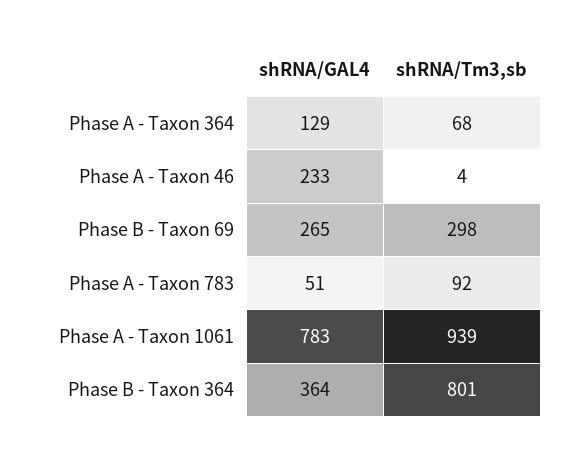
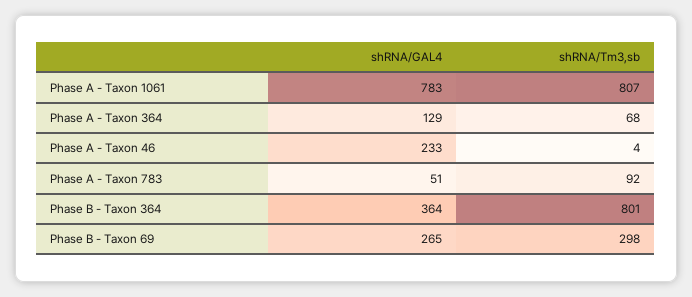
shRNA/Tm3,sb, Phase A - Taxon 1061: 939 -> 807

